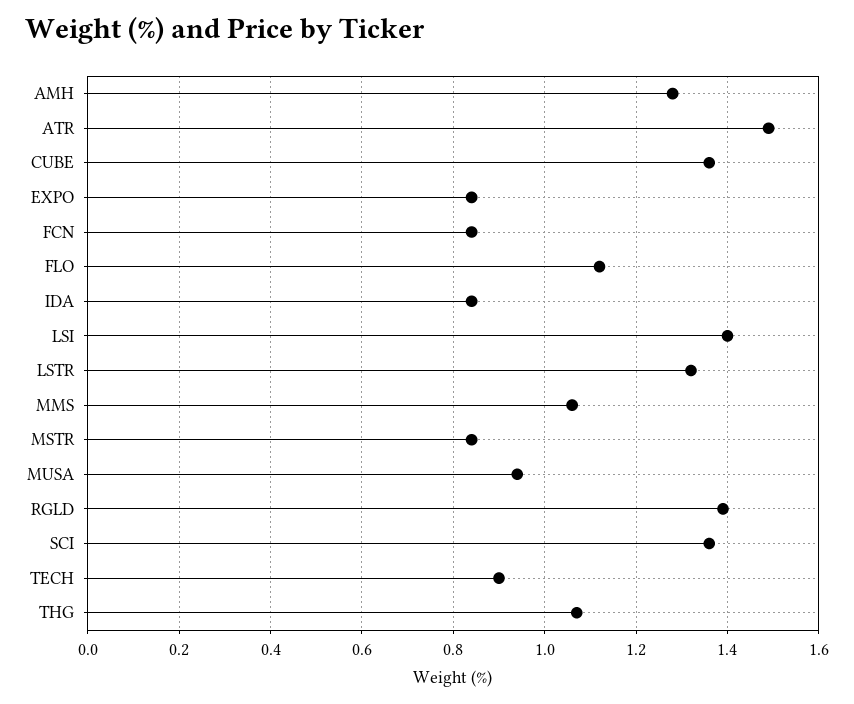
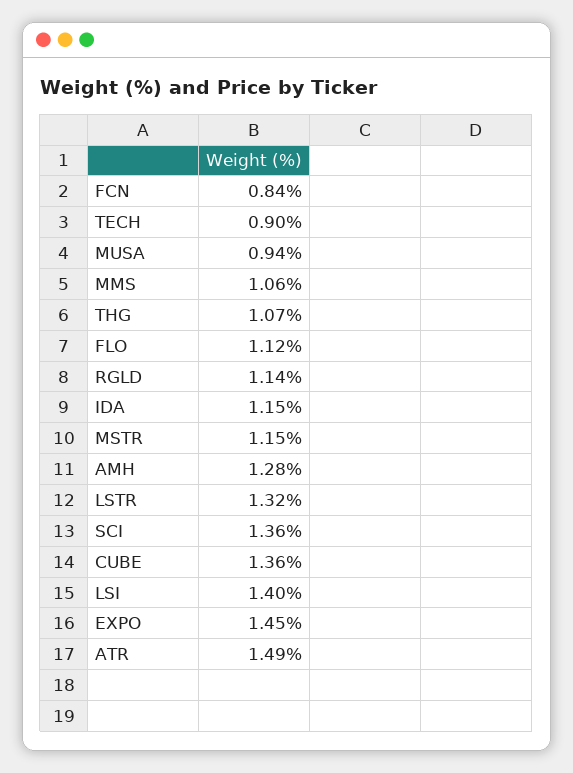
EXPO: 0.85 -> 1.45
IDA: 0.85 -> 1.15
MSTR: 0.85 -> 1.15
RGLD: 1.4 -> 1.14

